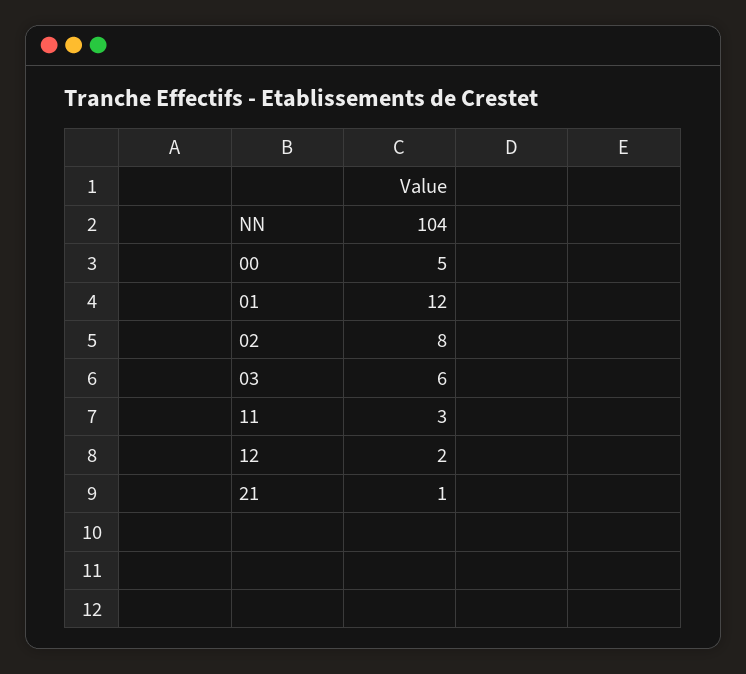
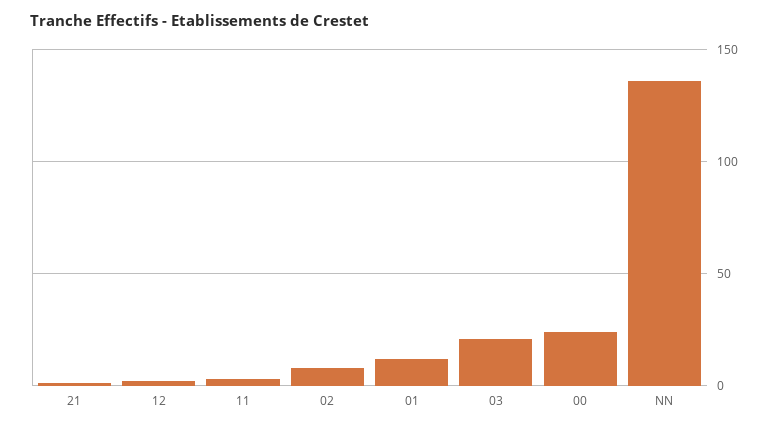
NN: 104 -> 135
00: 5 -> 25
03: 6 -> 20

